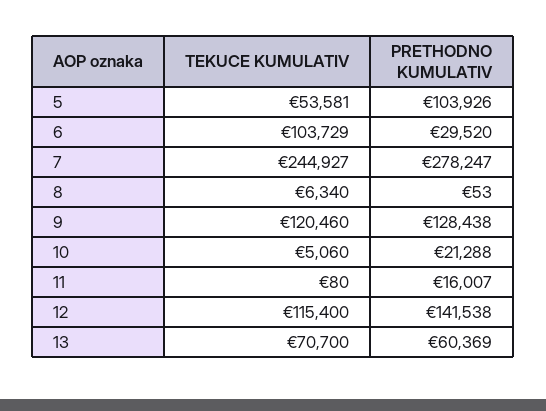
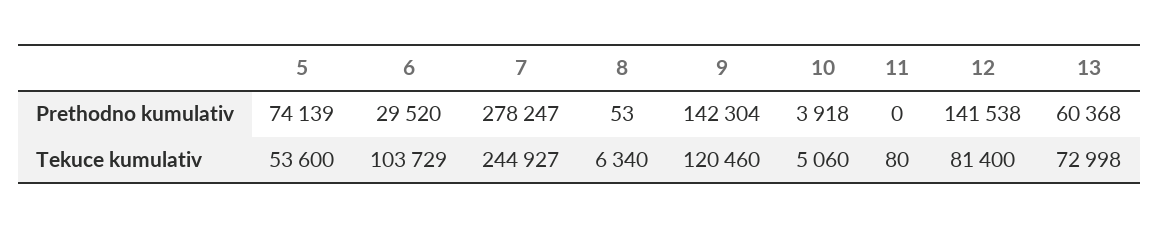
TEKUCE KUMULATIV, 5: 53581 -> 53600
PRETHODNO KUMULATIV, 5: 103926 -> 74139
PRETHODNO KUMULATIV, 9: 128438 -> 142304
PRETHODNO KUMULATIV, 10: 21288 -> 3918
PRETHODNO KUMULATIV, 11: 16007 -> 0
TEKUCE KUMULATIV, 12: 115400 -> 81400
TEKUCE KUMULATIV, 13: 70700 -> 72998
PRETHODNO KUMULATIV, 13: 60369 -> 60368

